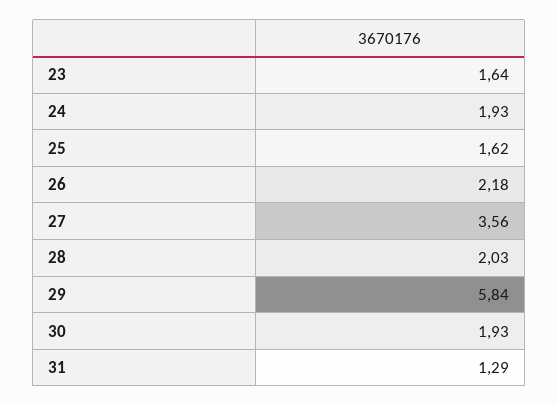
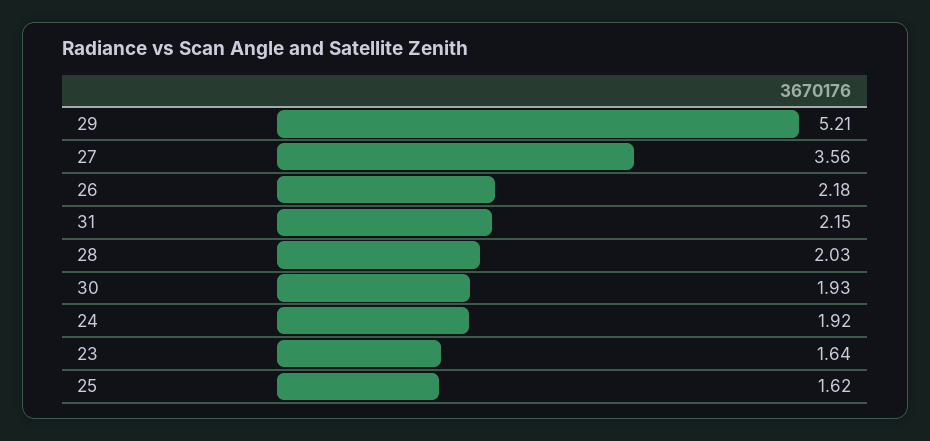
24: 1.93 -> 1.92
29: 5.84 -> 5.21
31: 1.29 -> 2.15

